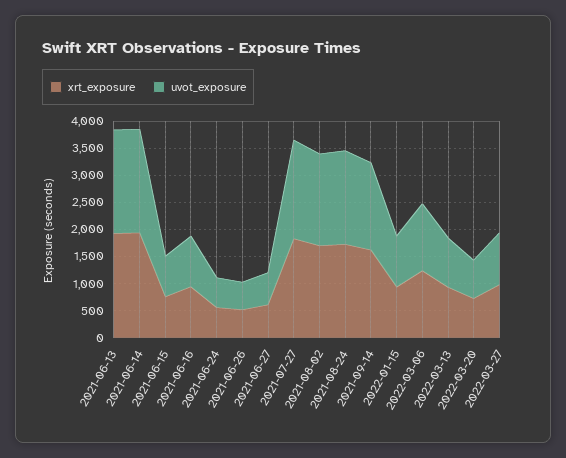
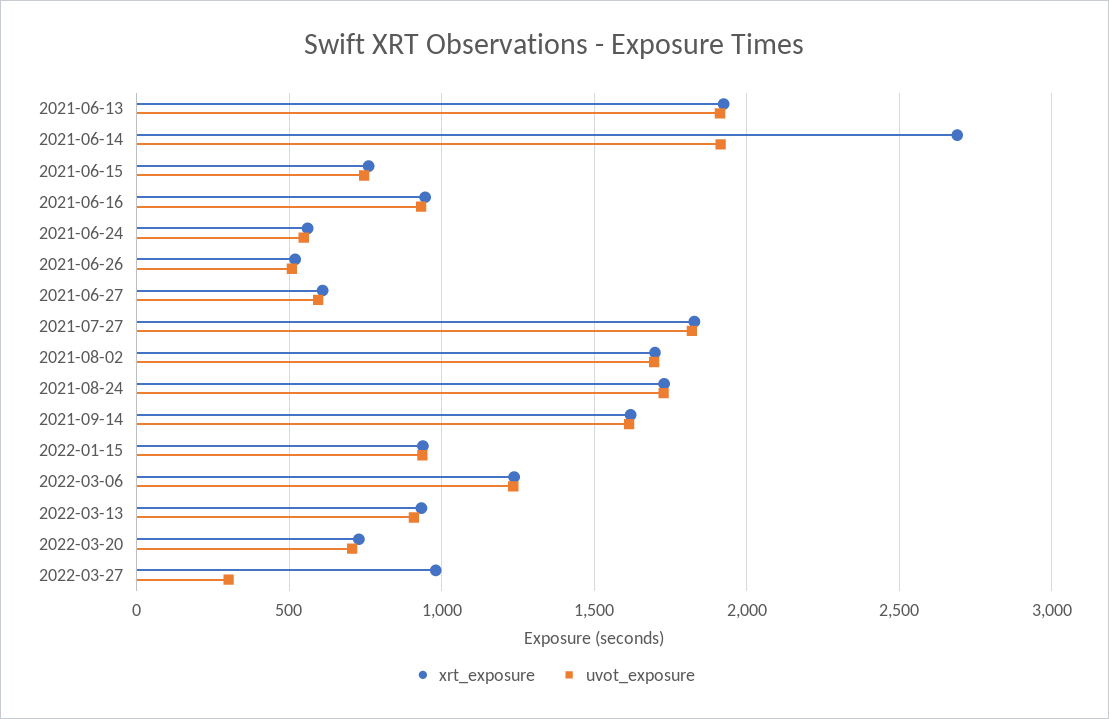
xrt_exposure, 2021-06-14: 2000 -> 2700
uvot_exposure, 2022-03-27: 1000 -> 300

